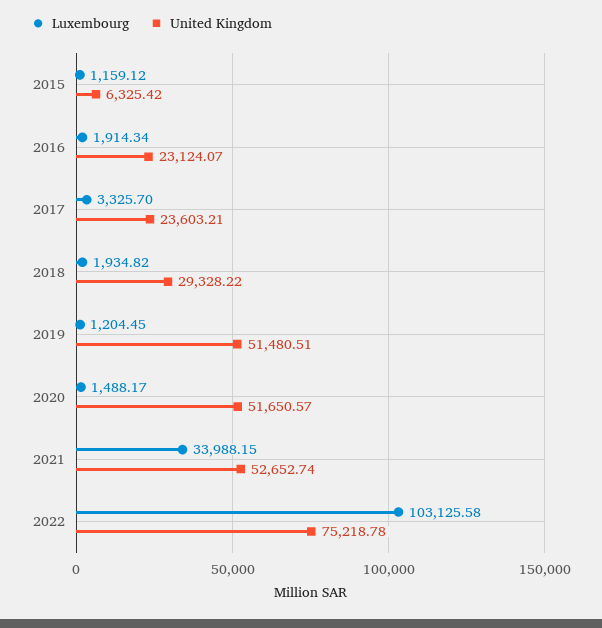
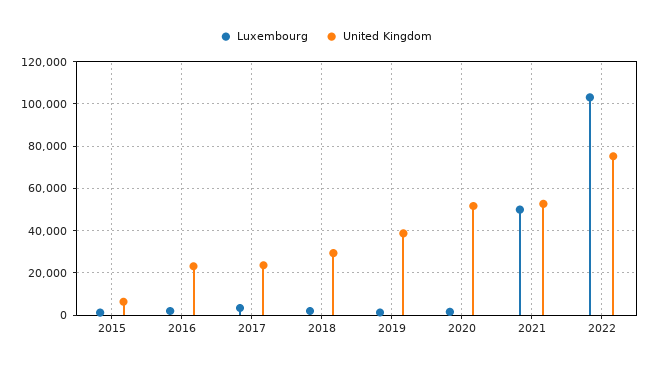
United Kingdom, 2019: 51480.51 -> 40000
Luxembourg, 2021: 33988.15 -> 50000

